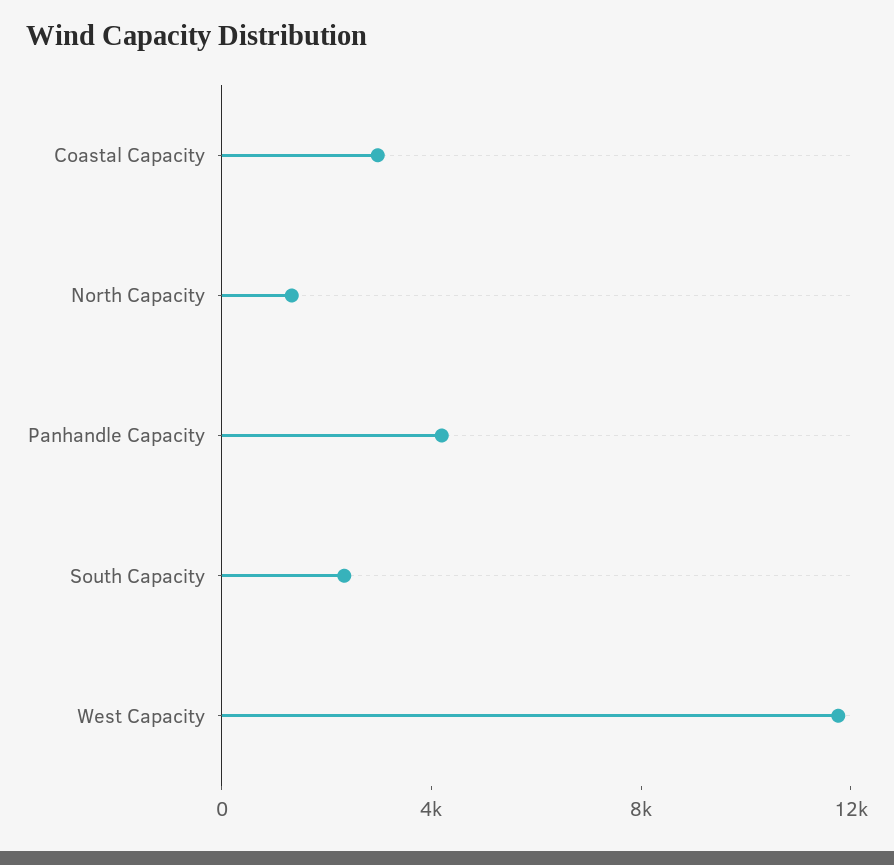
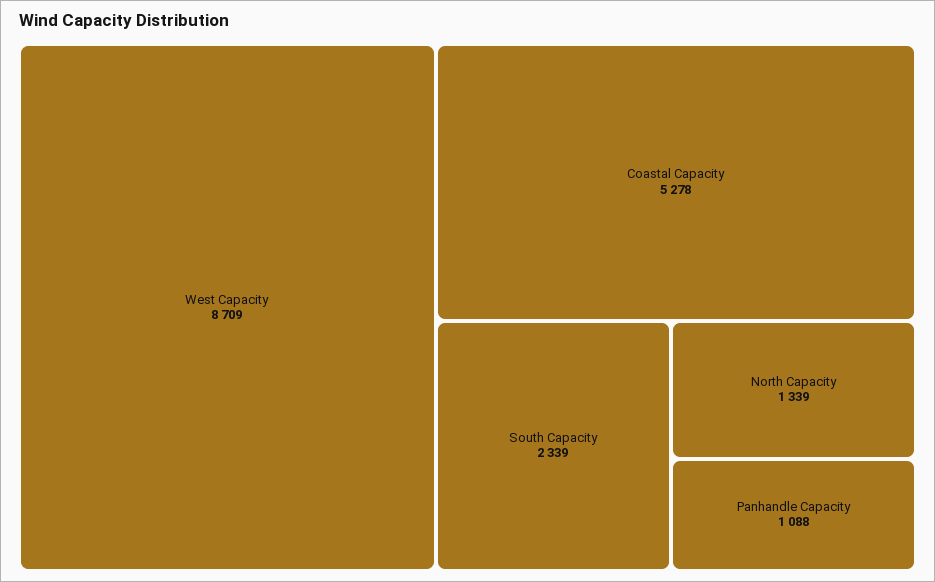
Coastal Capacity: 3000 -> 5278
Panhandle Capacity: 4000 -> 1088
West Capacity: 12000 -> 8709

